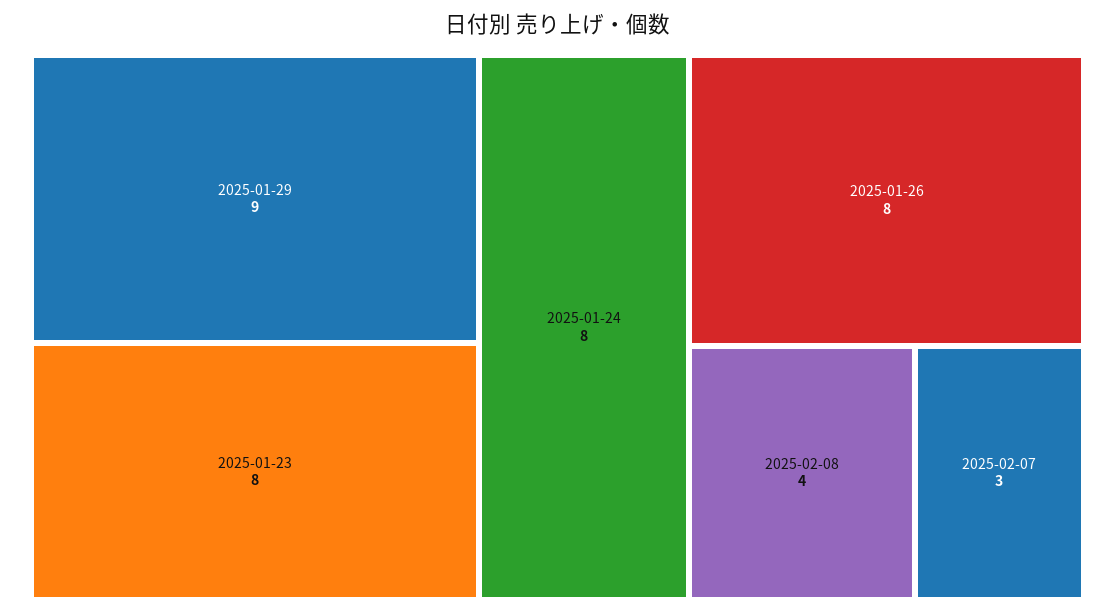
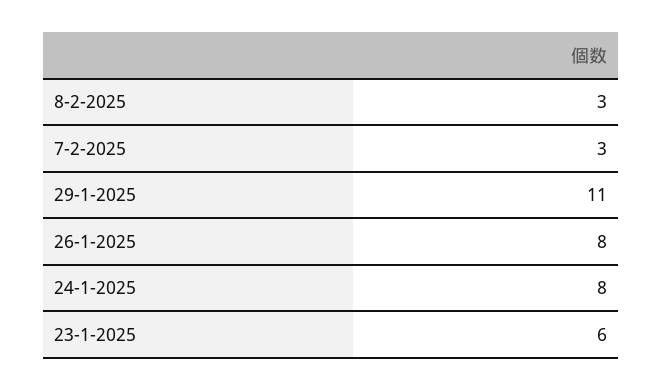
2025-01-29: 9 -> 11
2025-01-23: 8 -> 6
2025-02-08: 4 -> 3

